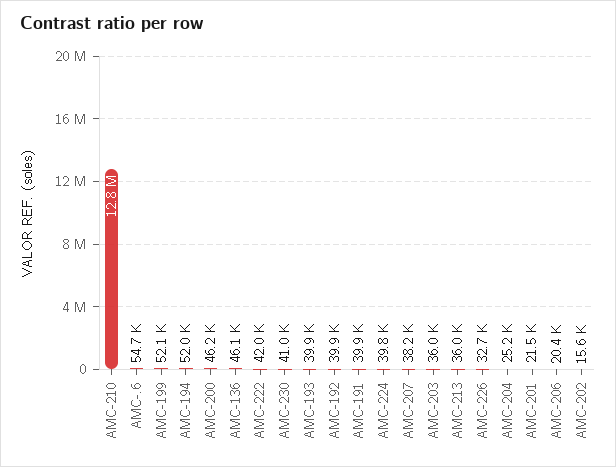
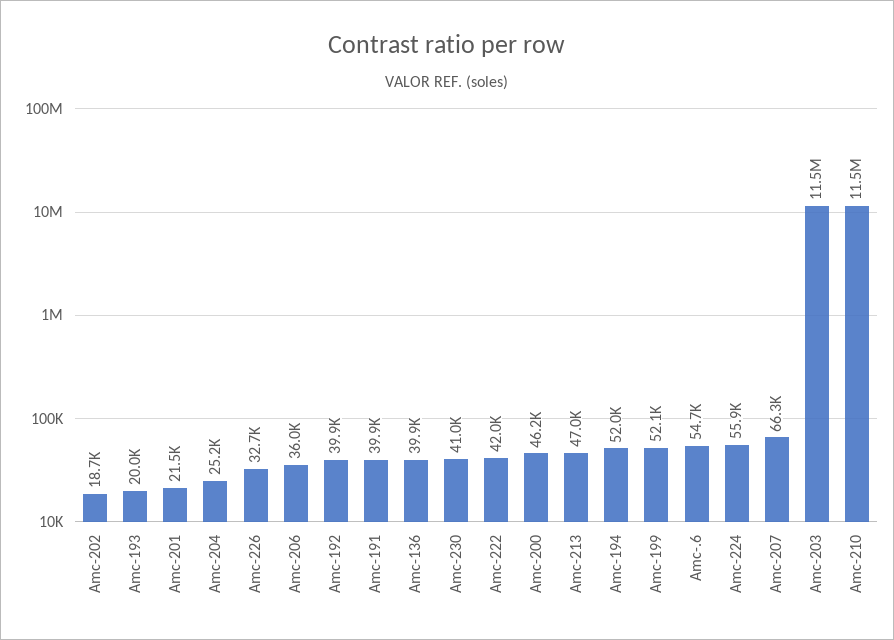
AMC-210: 12800000 -> 11500000
AMC-136: 46100 -> 39900
AMC-193: 39900 -> 20000
AMC-224: 39800 -> 55900
AMC-207: 38200 -> 66300
AMC-203: 36000 -> 11500000
AMC-213: 36000 -> 47000
AMC-206: 20400 -> 36000
AMC-202: 15600 -> 18700

